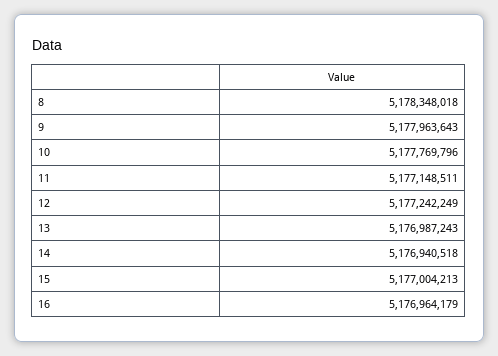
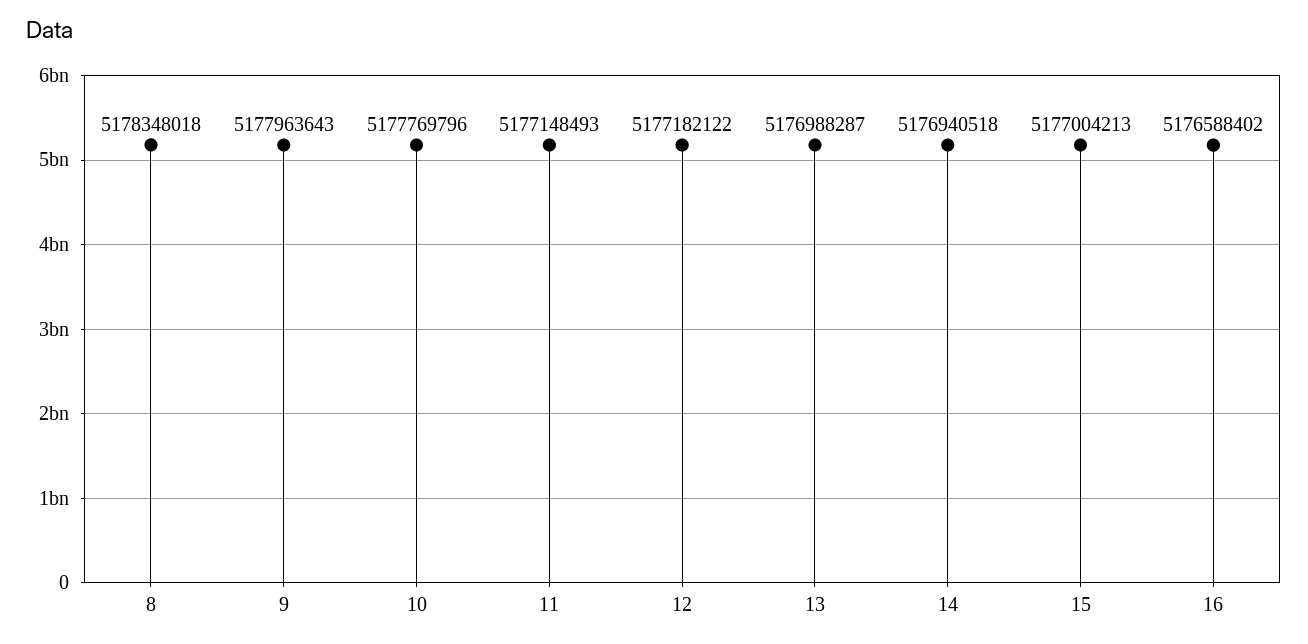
11: 5177148511 -> 5177148493
12: 5177242249 -> 5177182122
13: 5176987243 -> 5176988287
16: 5176964179 -> 5176588402

